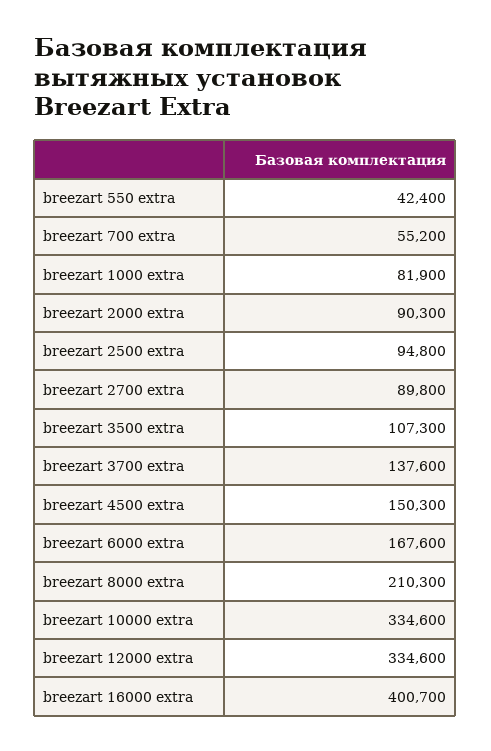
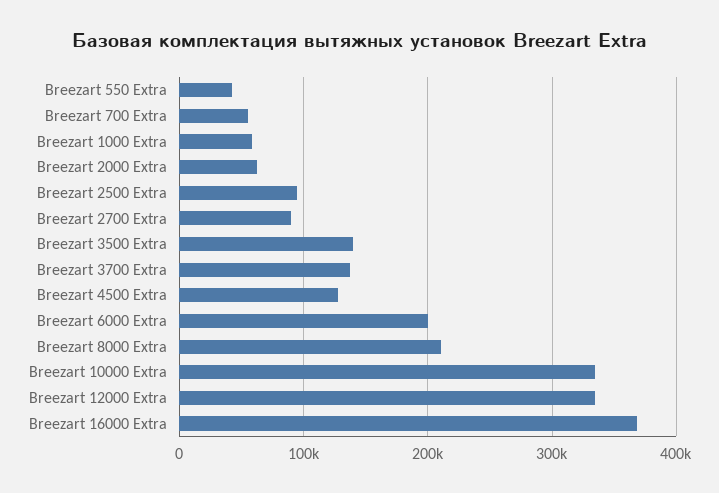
breezart 1000 extra: 81900 -> 60000
breezart 2000 extra: 90300 -> 60000
breezart 3500 extra: 107300 -> 140000
breezart 4500 extra: 150300 -> 130000
breezart 6000 extra: 167600 -> 200000
breezart 16000 extra: 400700 -> 370000

